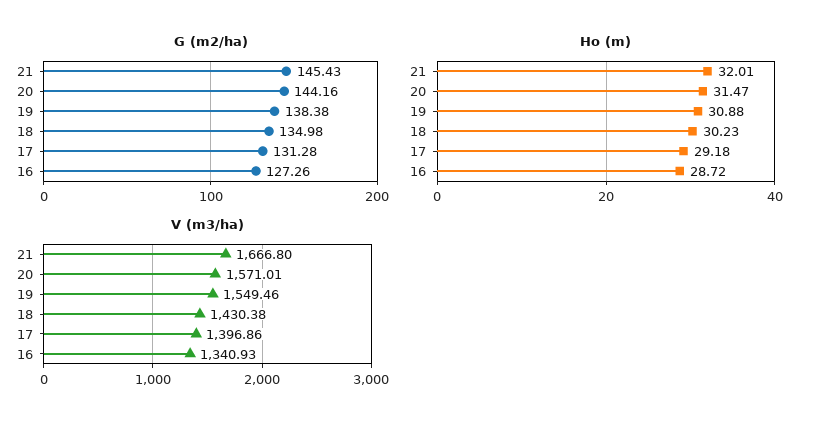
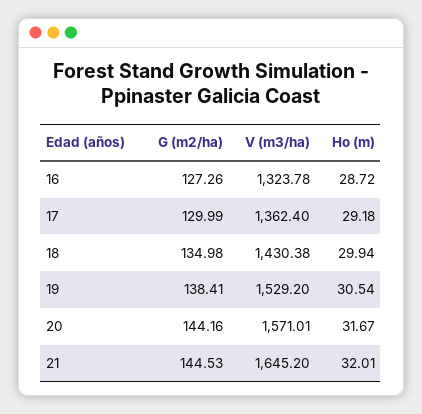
G (m2/ha), 21: 145.43 -> 144.53
G (m2/ha), 19: 138.38 -> 138.41
G (m2/ha), 17: 131.28 -> 129.99
Ho (m), 20: 31.47 -> 31.67
Ho (m), 19: 30.88 -> 30.54
Ho (m), 18: 30.23 -> 29.94
V (m3/ha), 21: 1666.8 -> 1645.2
V (m3/ha), 19: 1549.46 -> 1529.2
V (m3/ha), 17: 1396.86 -> 1362.4
V (m3/ha), 16: 1340.93 -> 1323.78

